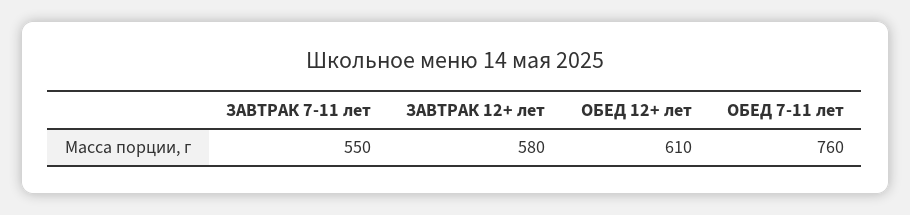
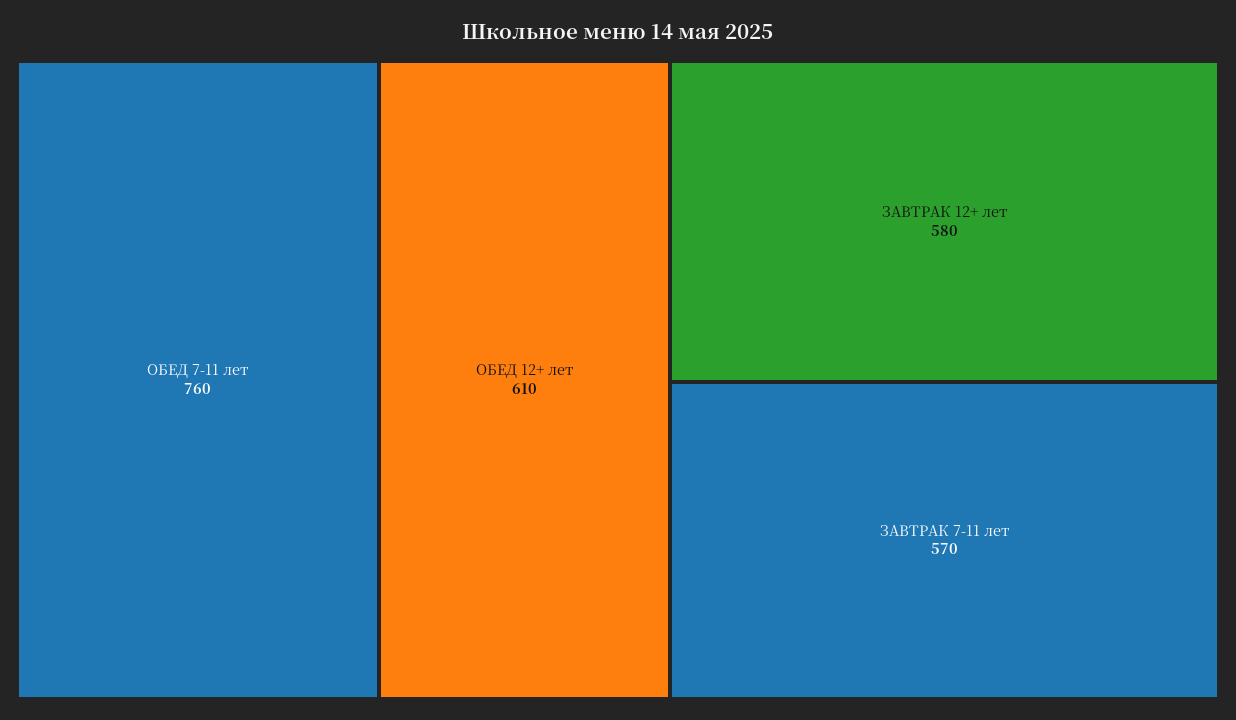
ЗАВТРАК 7-11 лет: 550 -> 570

